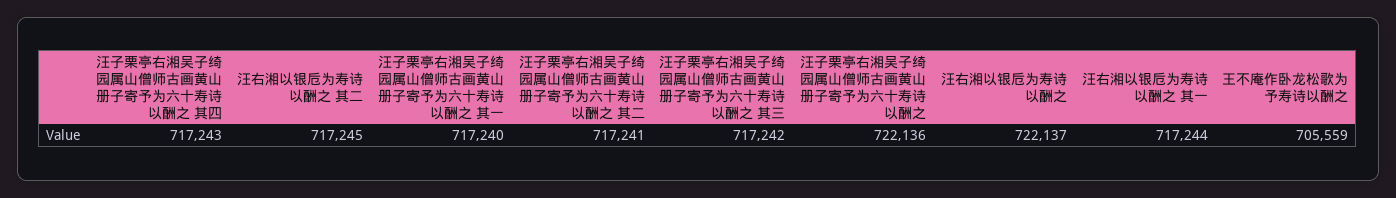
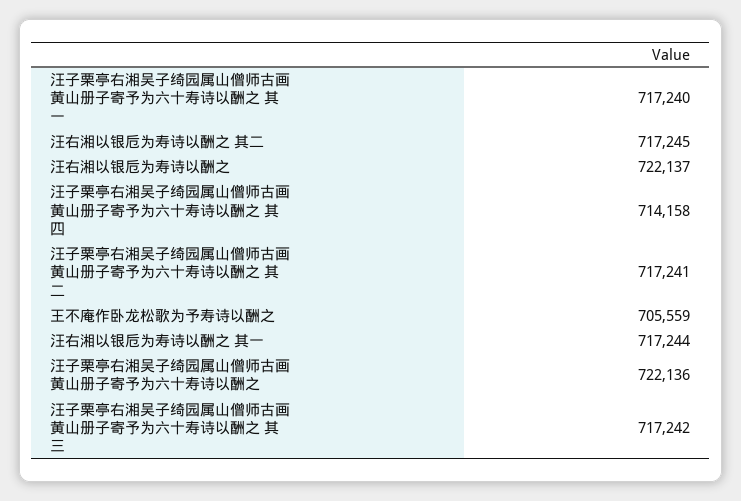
汪子栗亭右湘吴子绮园属山僧师古画黄山册子寄予为六十寿诗以酬之 其四: 717243 -> 714158

